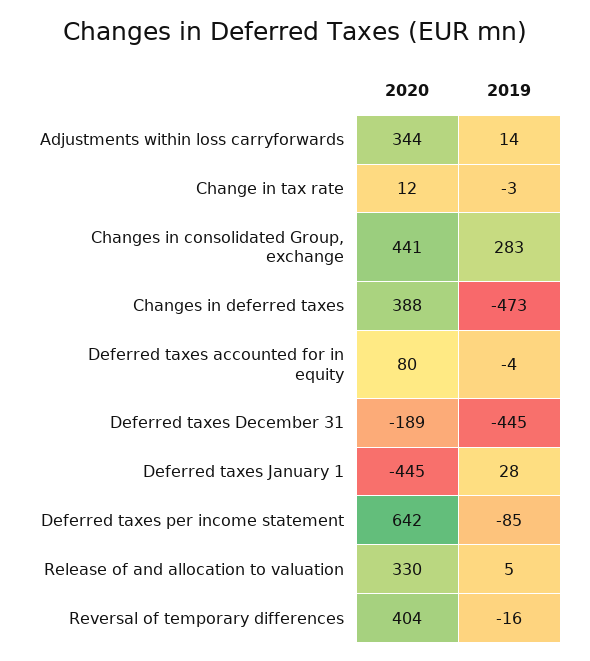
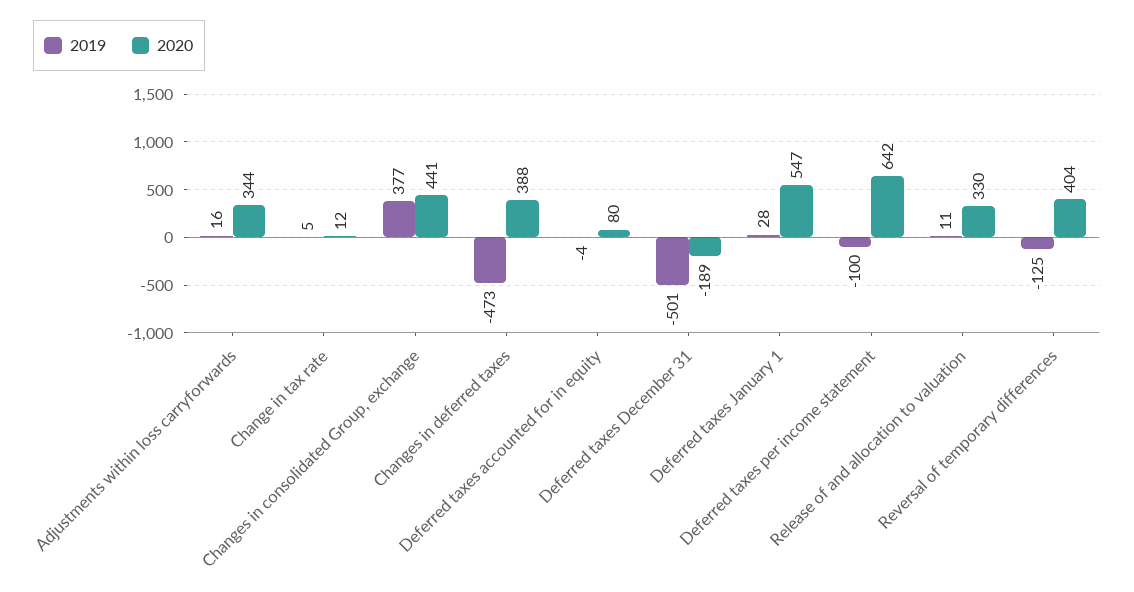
2019, Adjustments within loss carryforwards: 14 -> 16
2019, Change in tax rate: -3 -> 5
2019, Changes in consolidated Group, exchange: 283 -> 377
2019, Deferred taxes December 31: -445 -> -501
2020, Deferred taxes January 1: -445 -> 547
2019, Deferred taxes per income statement: -85 -> -100
2019, Release of and allocation to valuation: 5 -> 11
2019, Reversal of temporary differences: -16 -> -125

